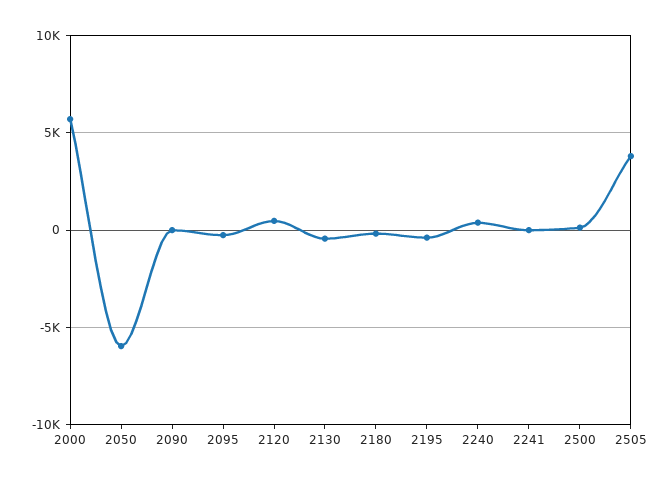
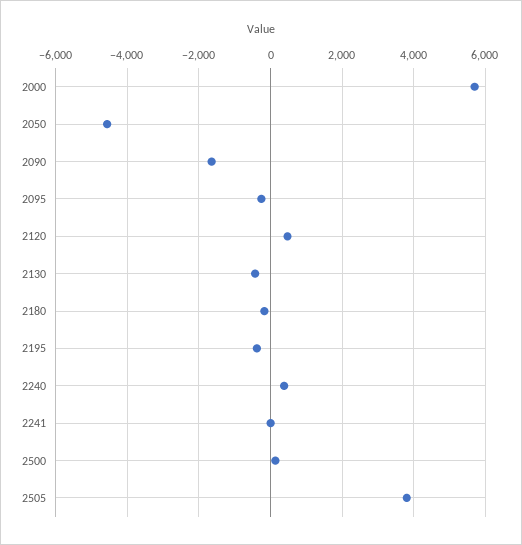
2050: -6000 -> -4600
2090: 0 -> -1600

